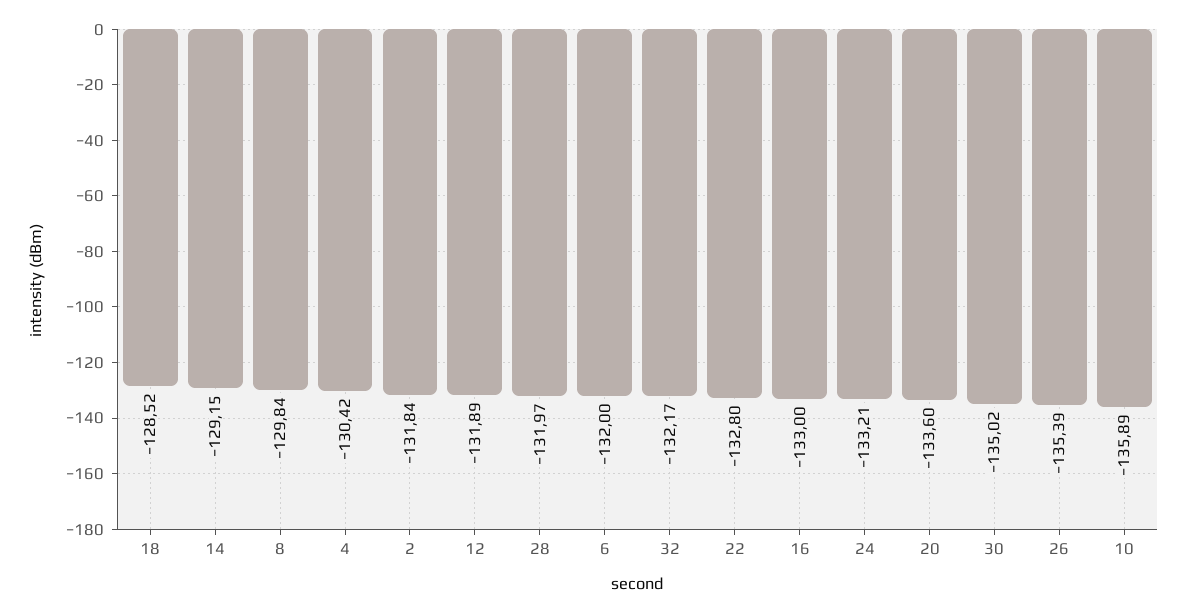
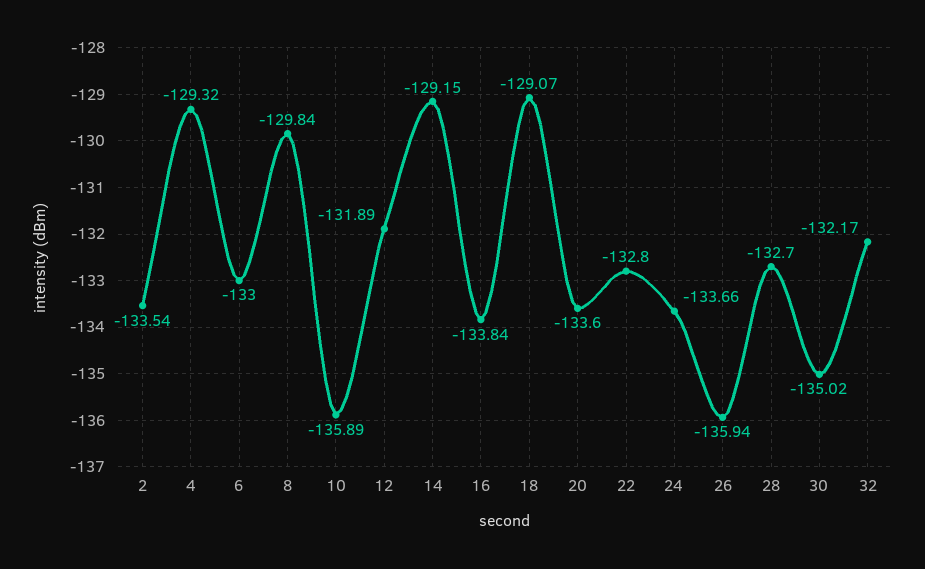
18: -128.52 -> -129.07
4: -130.42 -> -129.32
2: -131.84 -> -133.54
28: -131.97 -> -132.7
6: -132 -> -133
16: -133 -> -133.84
24: -133.21 -> -133.66
26: -135.39 -> -135.94

